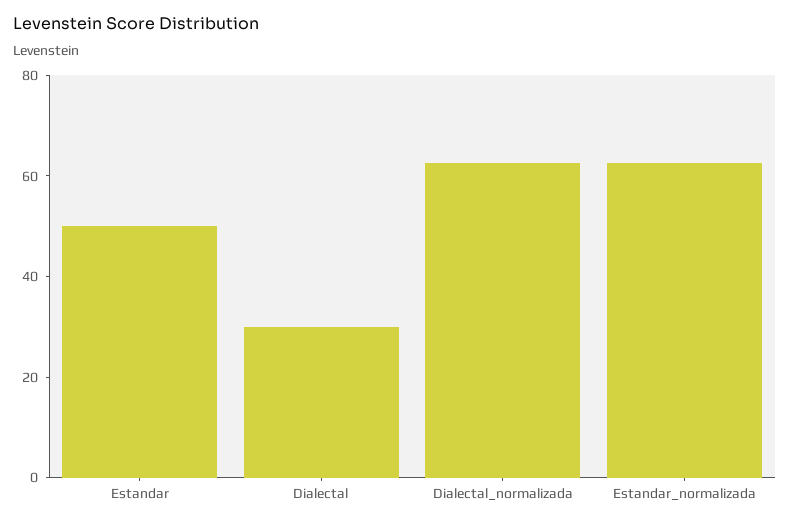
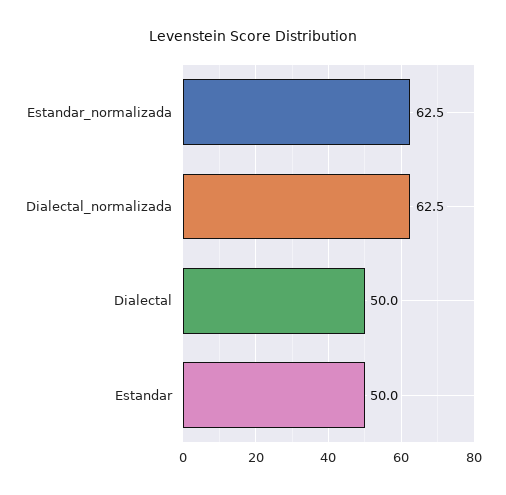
Dialectal: 30 -> 50

